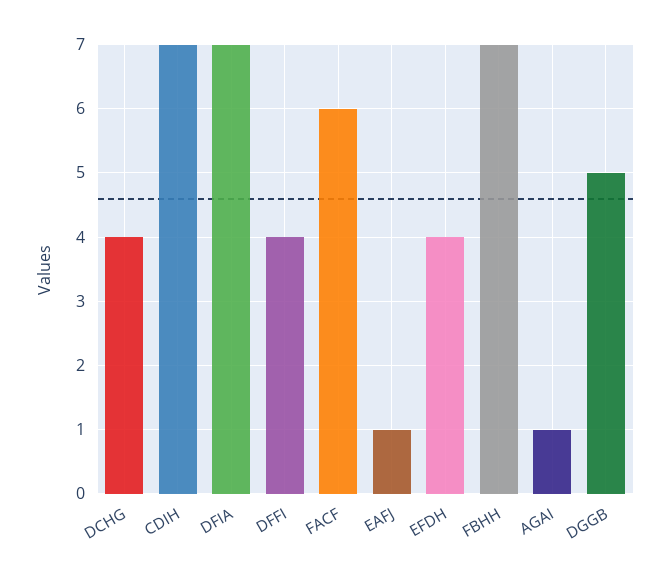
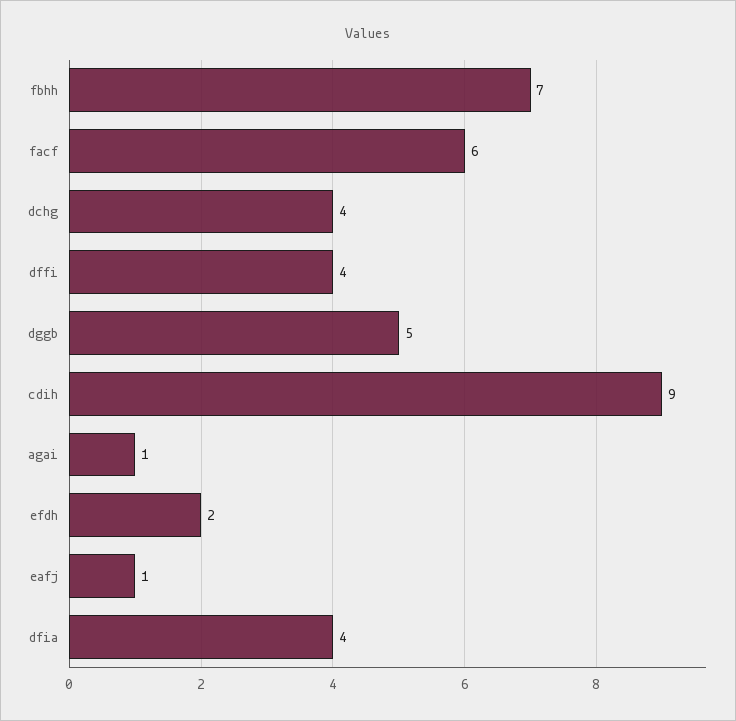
CDIH: 7 -> 9
DFIA: 7 -> 4
EFDH: 4 -> 2

